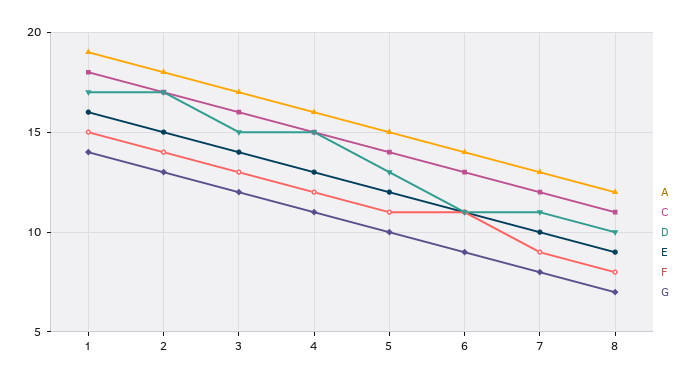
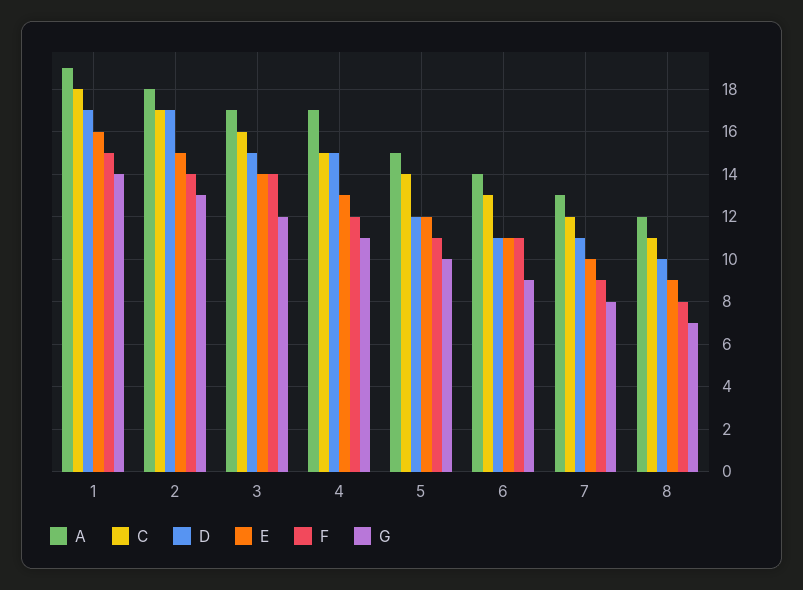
F, 3: 13 -> 14
A, 4: 16 -> 17
D, 5: 13 -> 12

